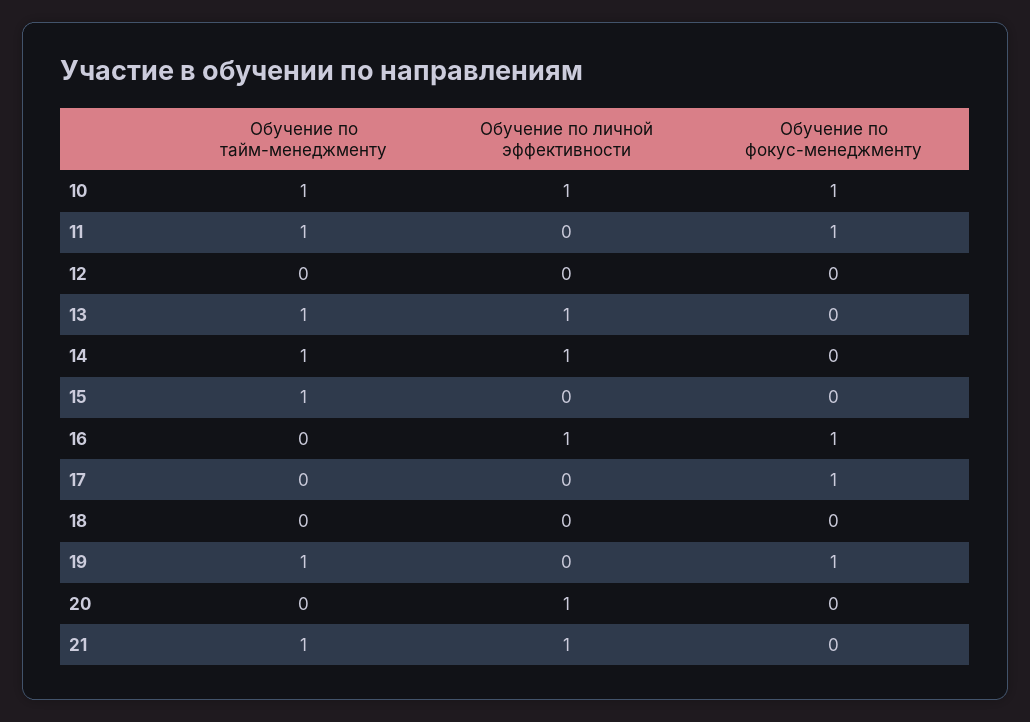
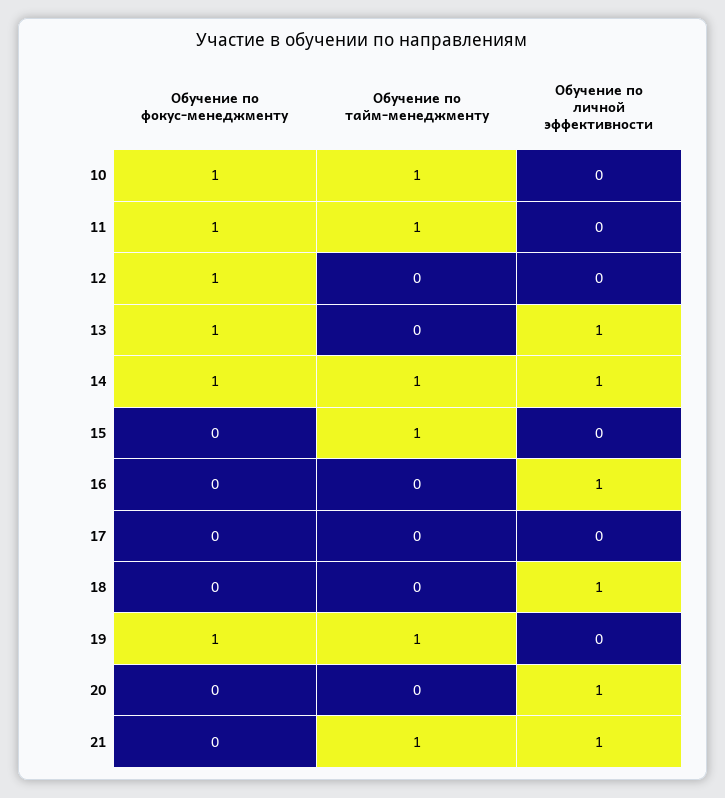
Обучение по личной эффективности, 10: 1 -> 0
Обучение по фокус-менеджменту, 12: 0 -> 1
Обучение по тайм-менеджменту, 13: 1 -> 0
Обучение по фокус-менеджменту, 13: 0 -> 1
Обучение по фокус-менеджменту, 14: 0 -> 1
Обучение по фокус-менеджменту, 16: 1 -> 0
Обучение по фокус-менеджменту, 17: 1 -> 0
Обучение по личной эффективности, 18: 0 -> 1

